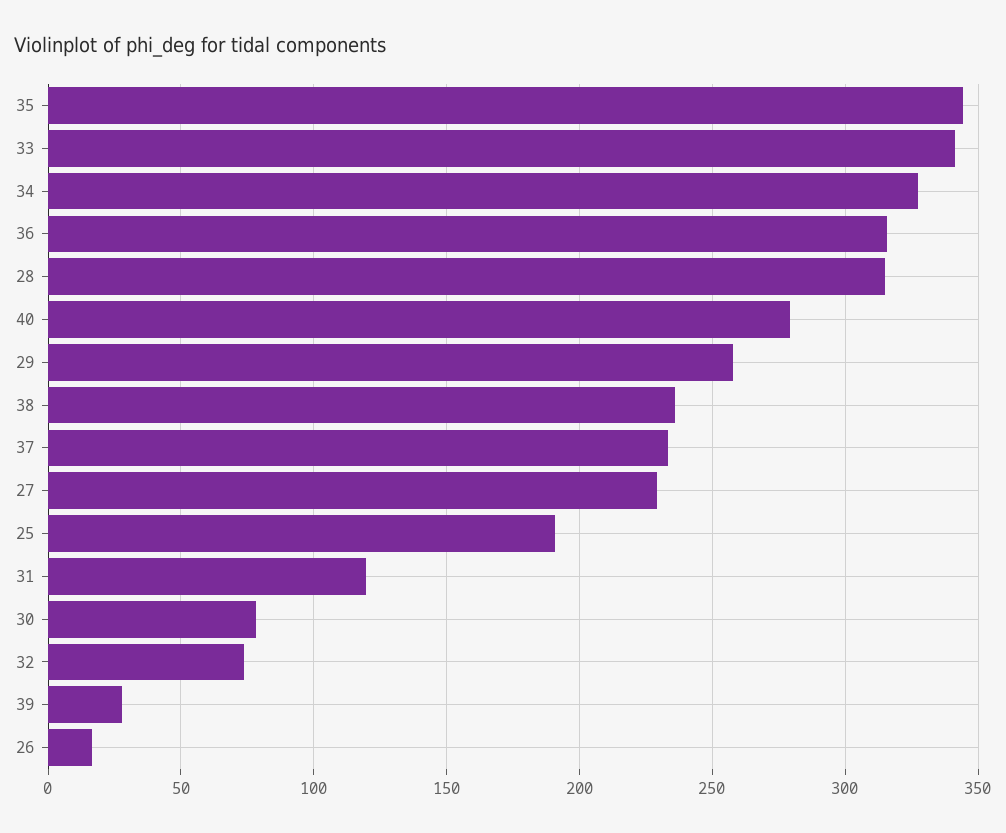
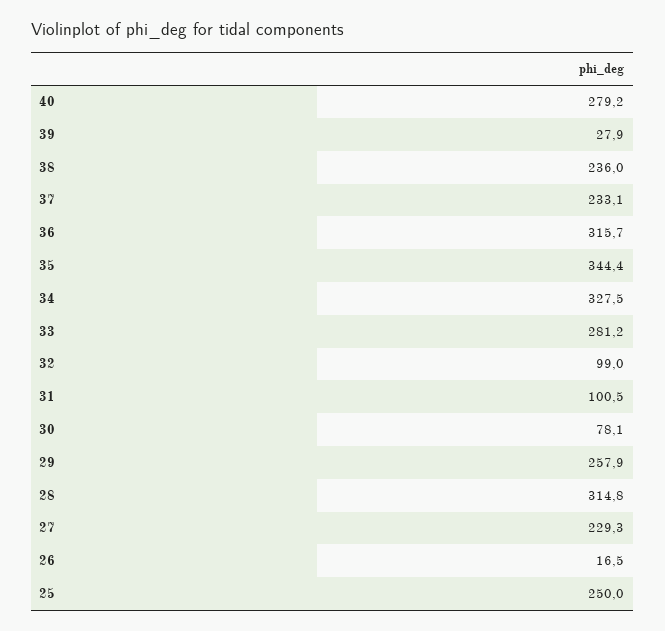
33: 340 -> 281.2
25: 190 -> 250
31: 120 -> 100.5
32: 75 -> 99

